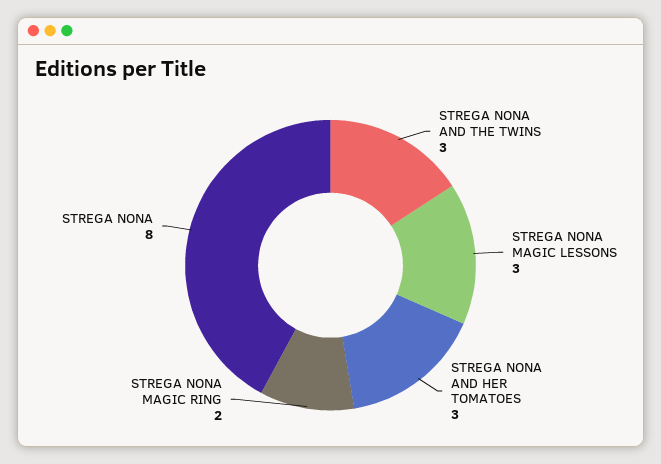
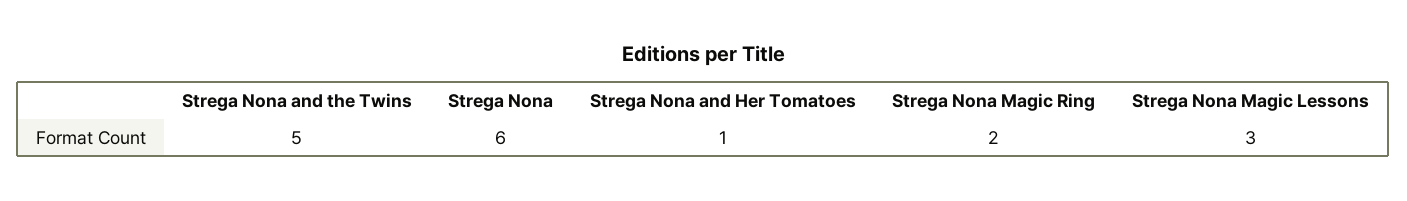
STREGA NONA AND THE TWINS: 3 -> 5
STREGA NONA AND HER TOMATOES: 3 -> 1
STREGA NONA: 8 -> 6

